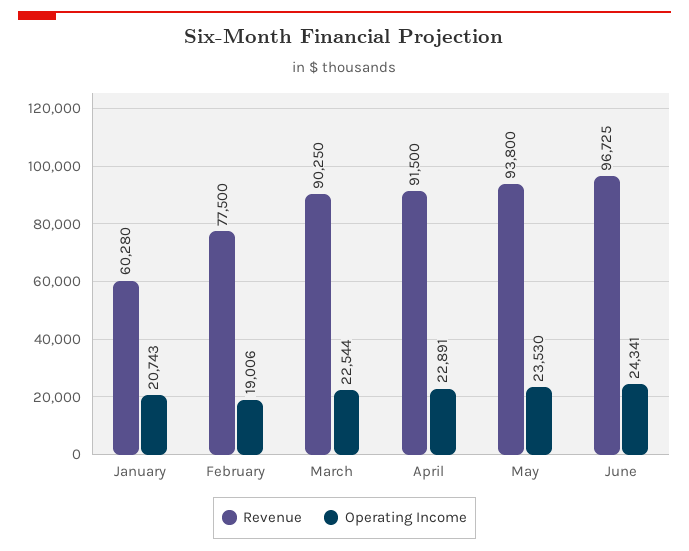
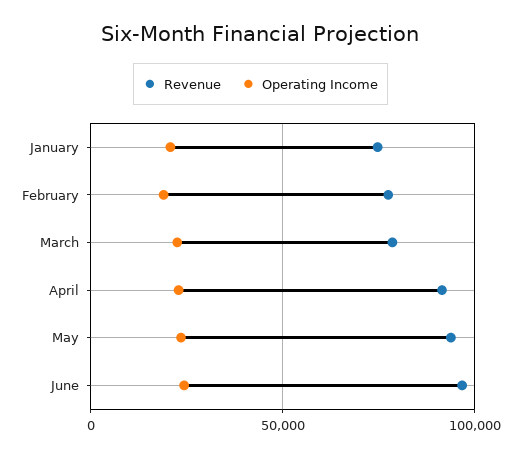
Revenue, January: 60280 -> 75000
Revenue, March: 90250 -> 80000

